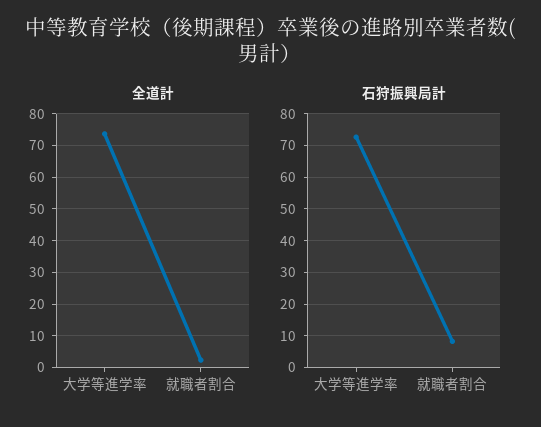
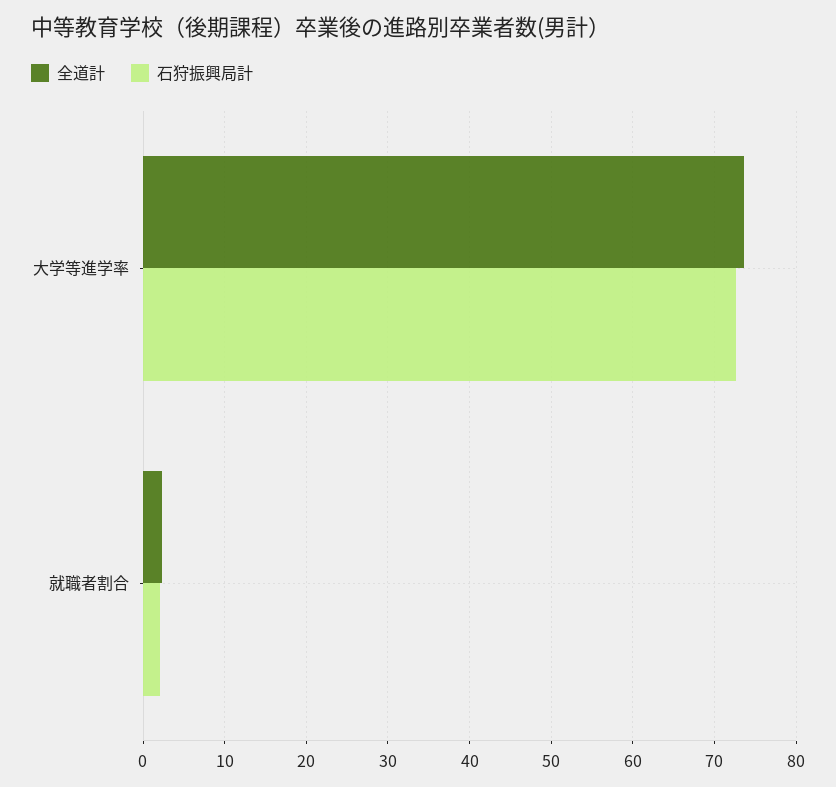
石狩振興局計, 就職者割合: 8 -> 2

